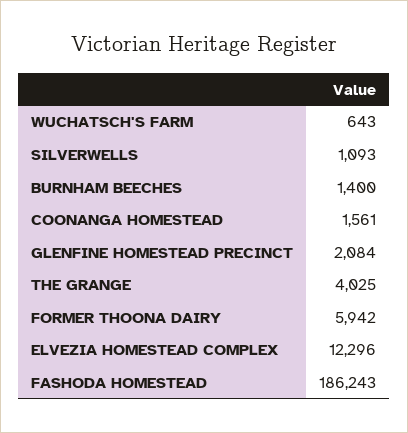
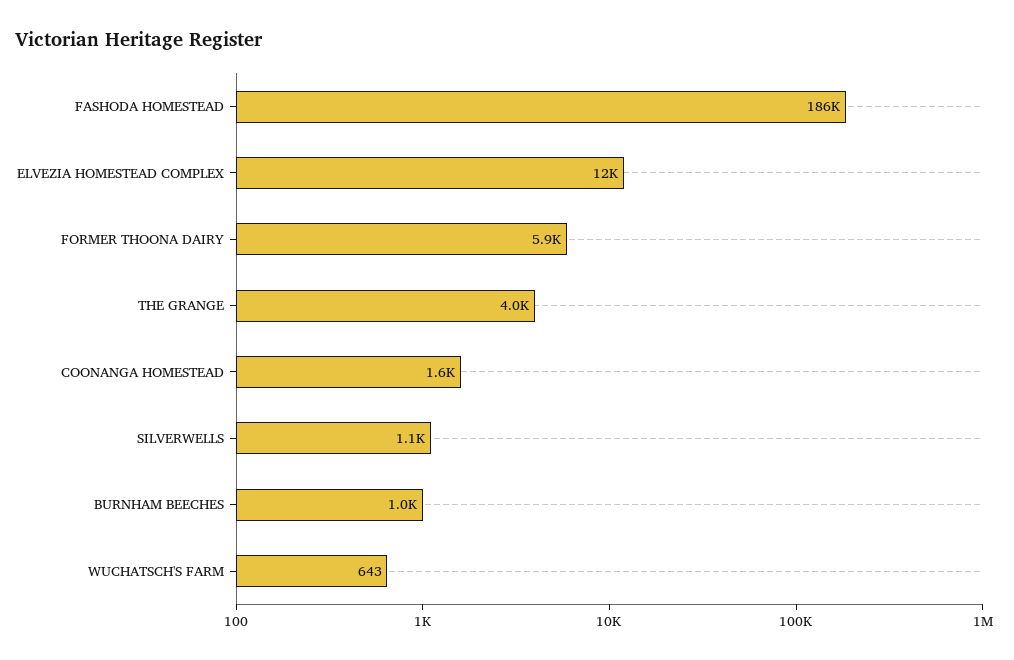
BURNHAM BEECHES: 1400 -> 1000
GLENFINE HOMESTEAD PRECINCT: 2084 -> none

